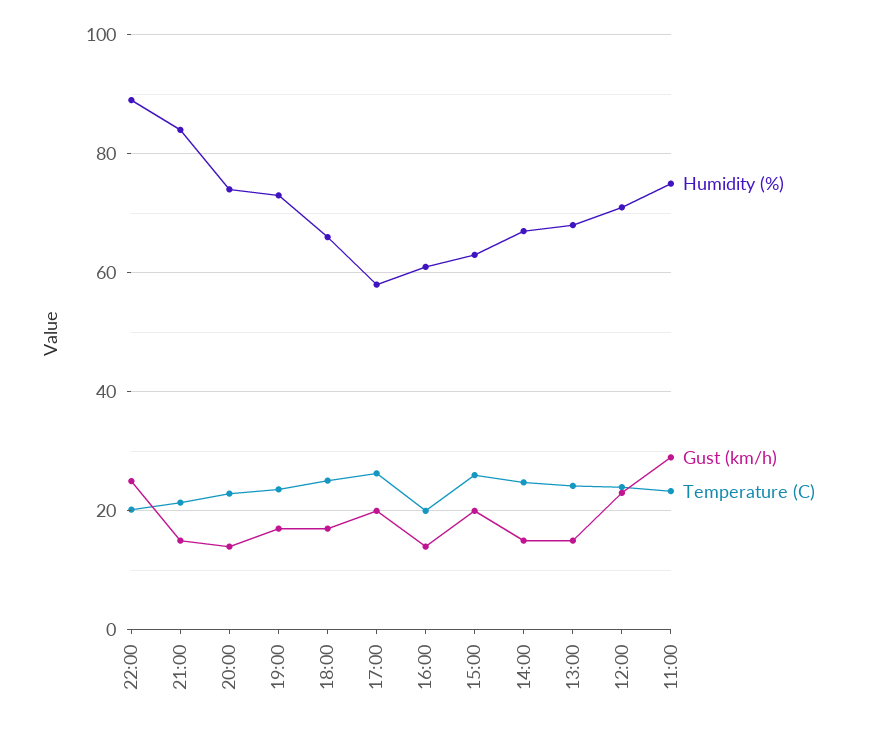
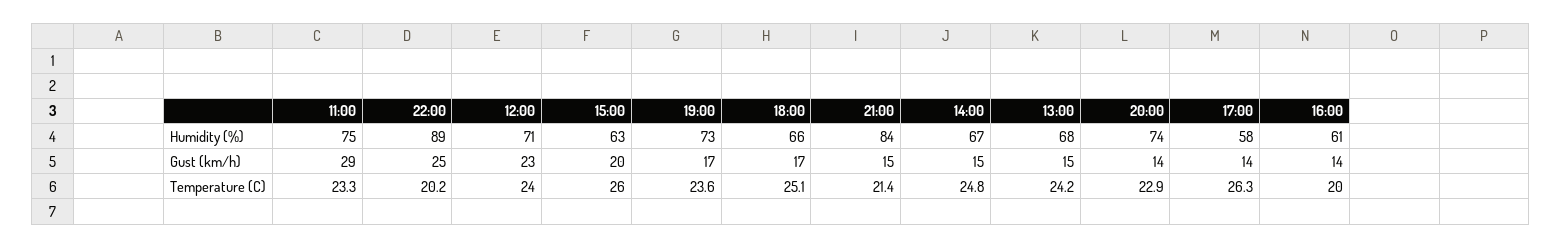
Gust (km/h), 17:00: 20 -> 14

